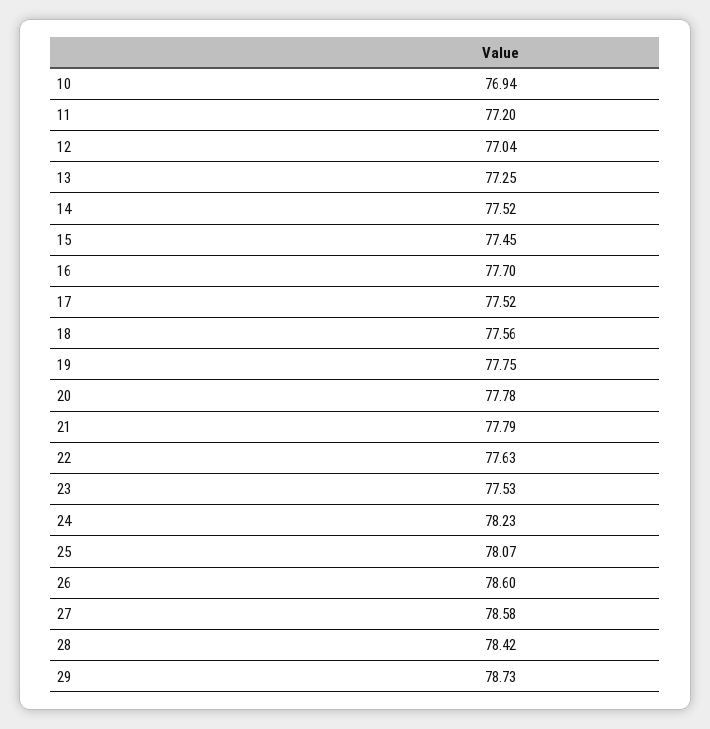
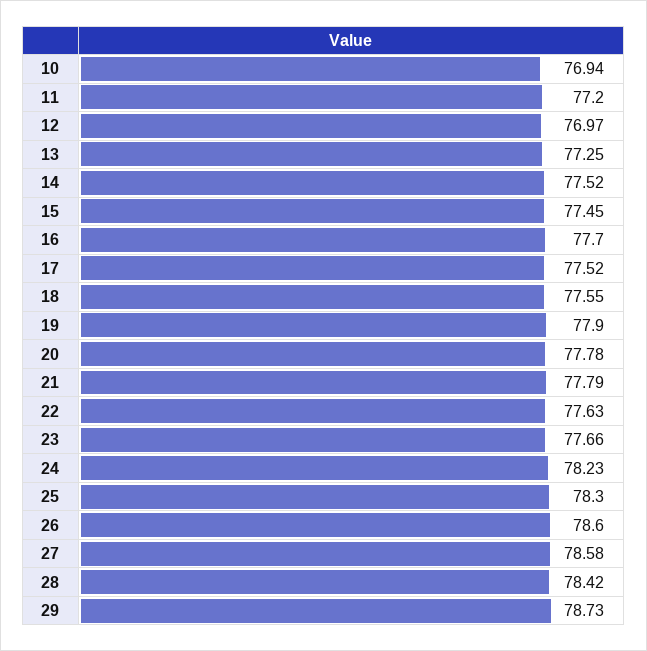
12: 77.04 -> 76.97
18: 77.56 -> 77.55
19: 77.75 -> 77.9
23: 77.53 -> 77.66
25: 78.07 -> 78.3

